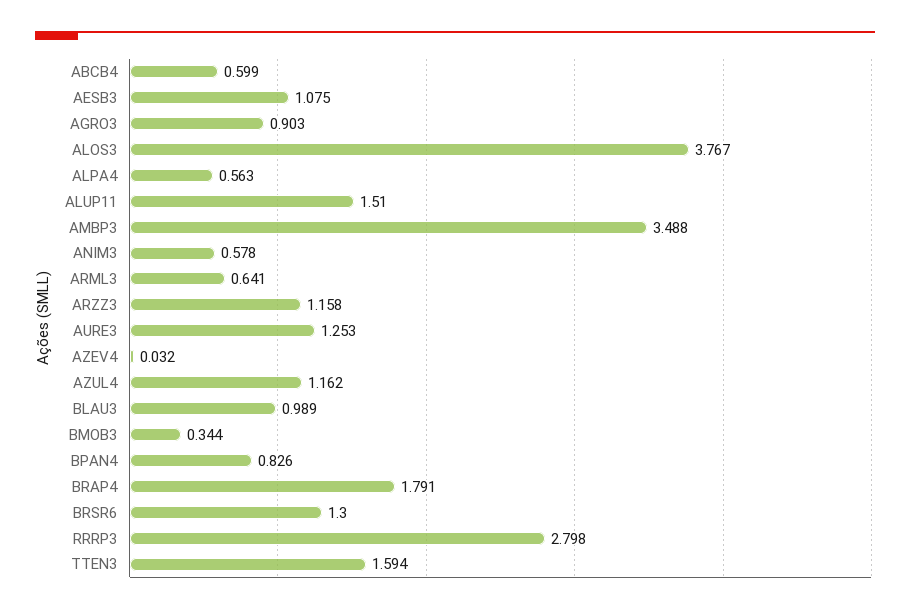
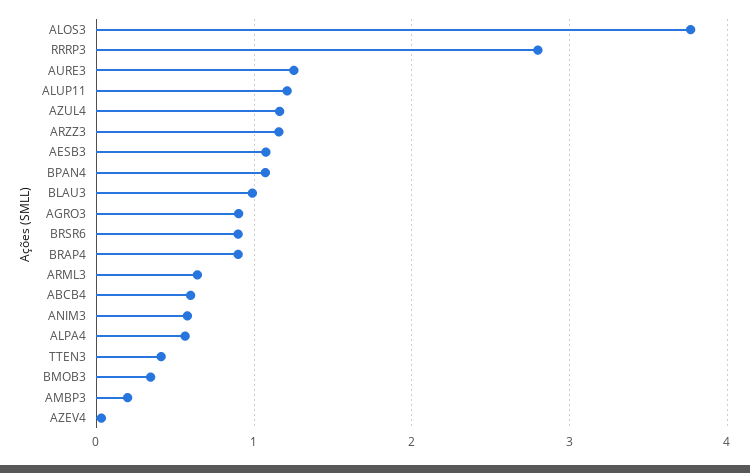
ALUP11: 1.51 -> 1.2
AMBP3: 3.488 -> 0.2
BPAN4: 0.826 -> 1.1
BRAP4: 1.791 -> 0.9
BRSR6: 1.3 -> 0.9
TTEN3: 1.594 -> 0.4

